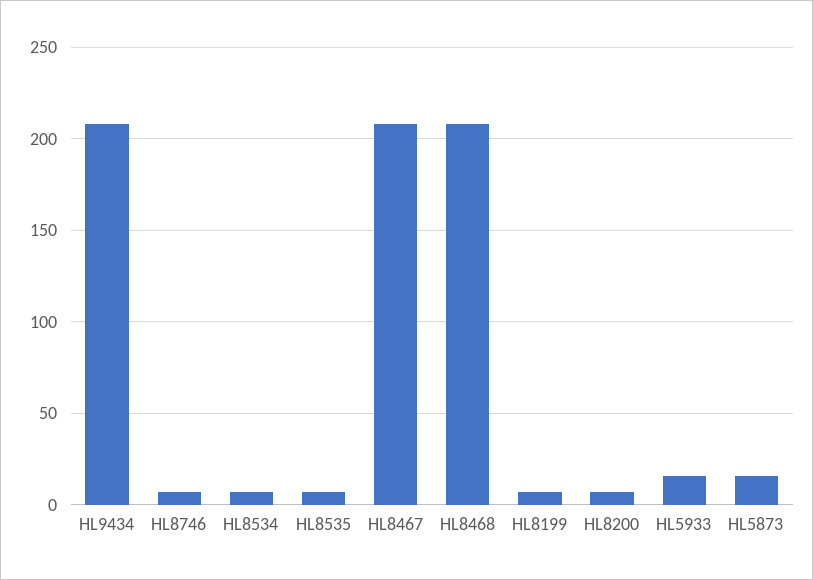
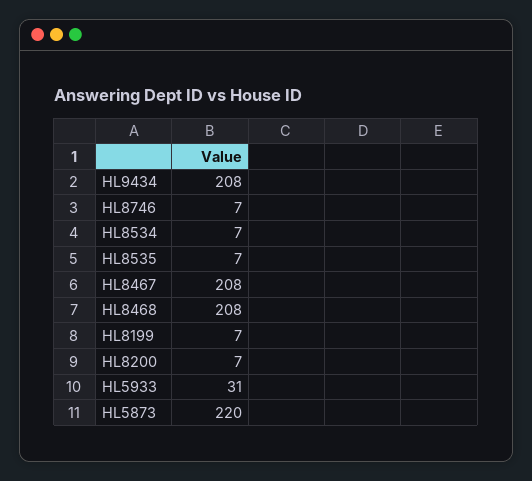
HL5933: 15 -> 31
HL5873: 15 -> 220

